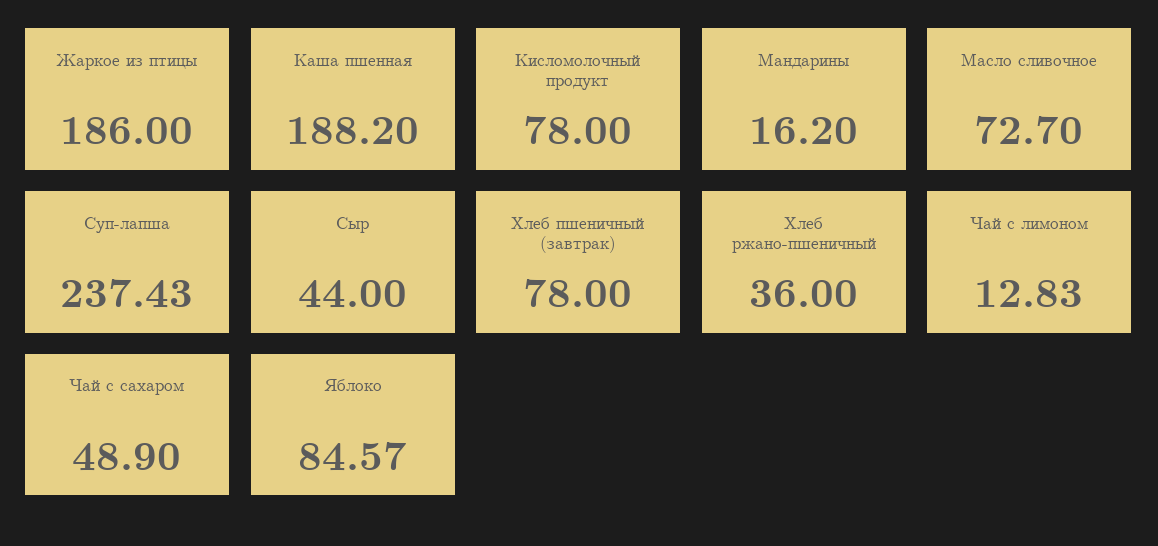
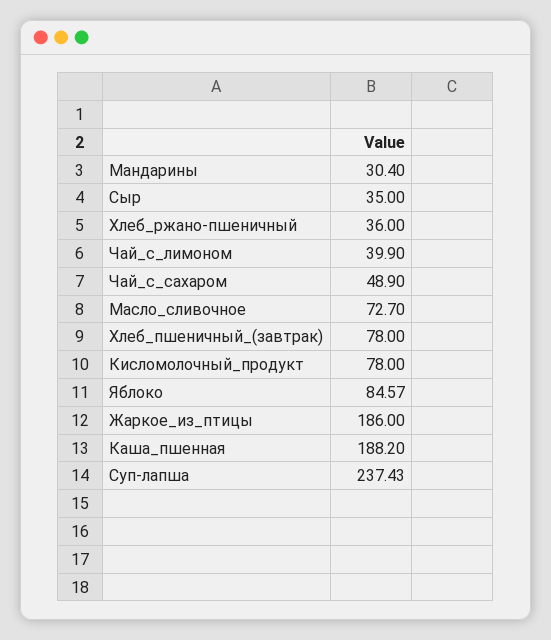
Мандарины: 16.2 -> 30.4
Сыр: 44 -> 35
Чай с лимоном: 12.83 -> 39.9

